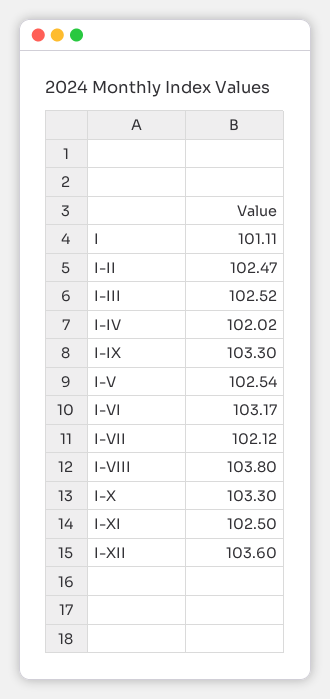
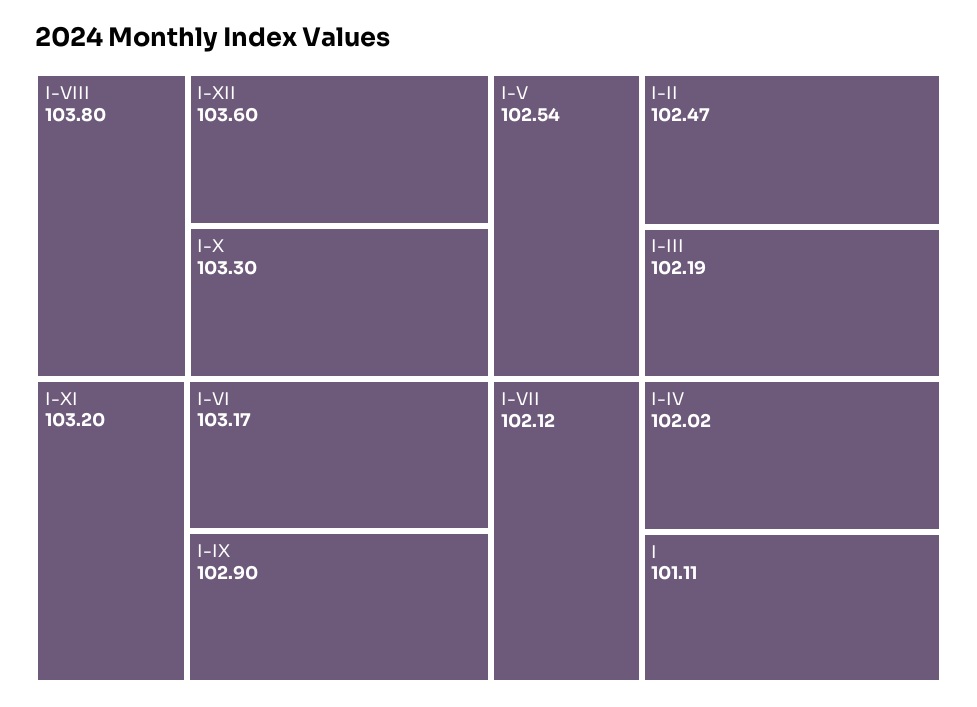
I-III: 102.52 -> 102.19
I-IX: 103.3 -> 102.9
I-XI: 102.5 -> 103.2

